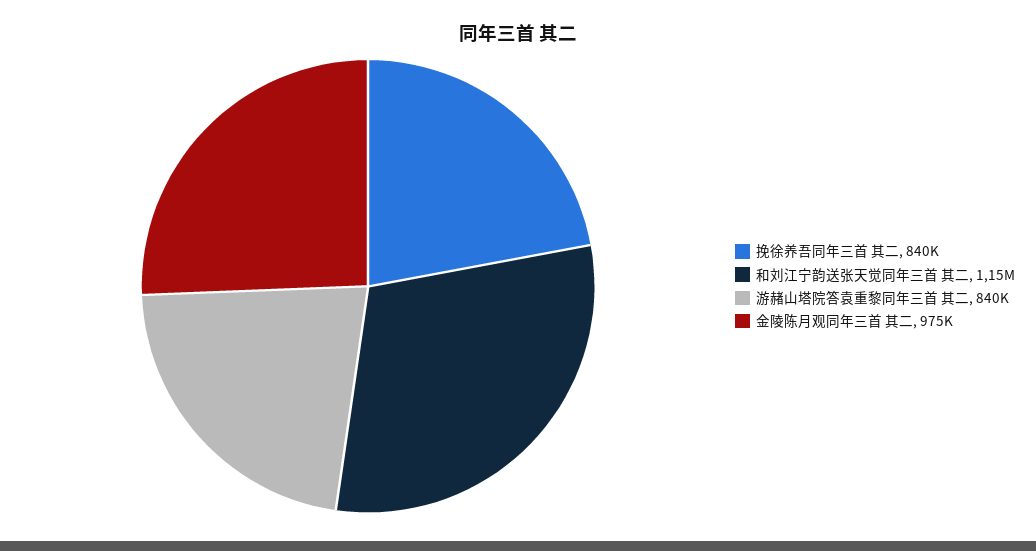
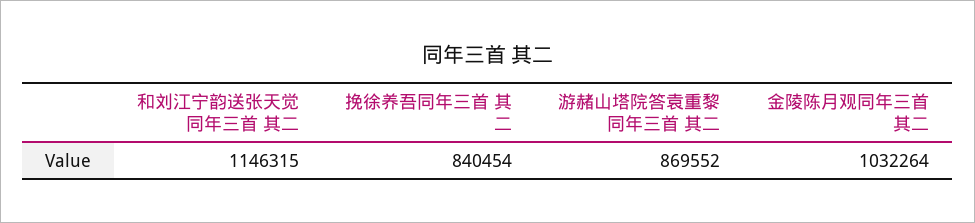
游赭山塔院答袁重黎同年三首 其二: 840000 -> 869552
金陵陈月观同年三首 其二: 975000 -> 1032264

